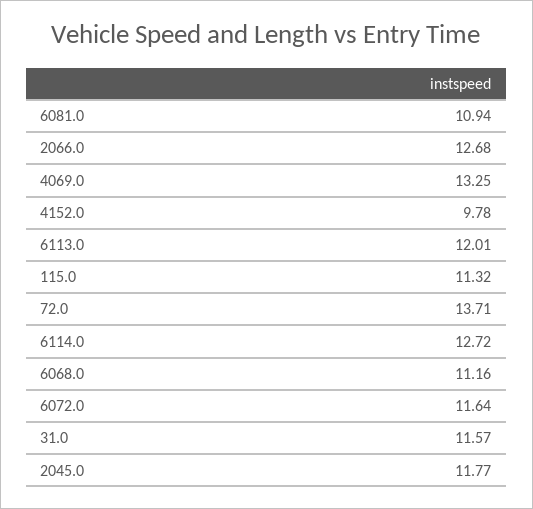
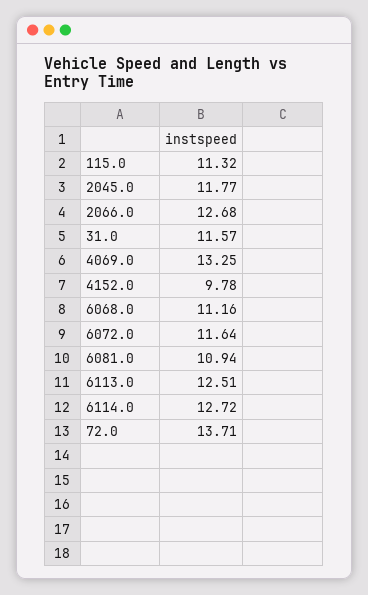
6113.0: 12.01 -> 12.51

